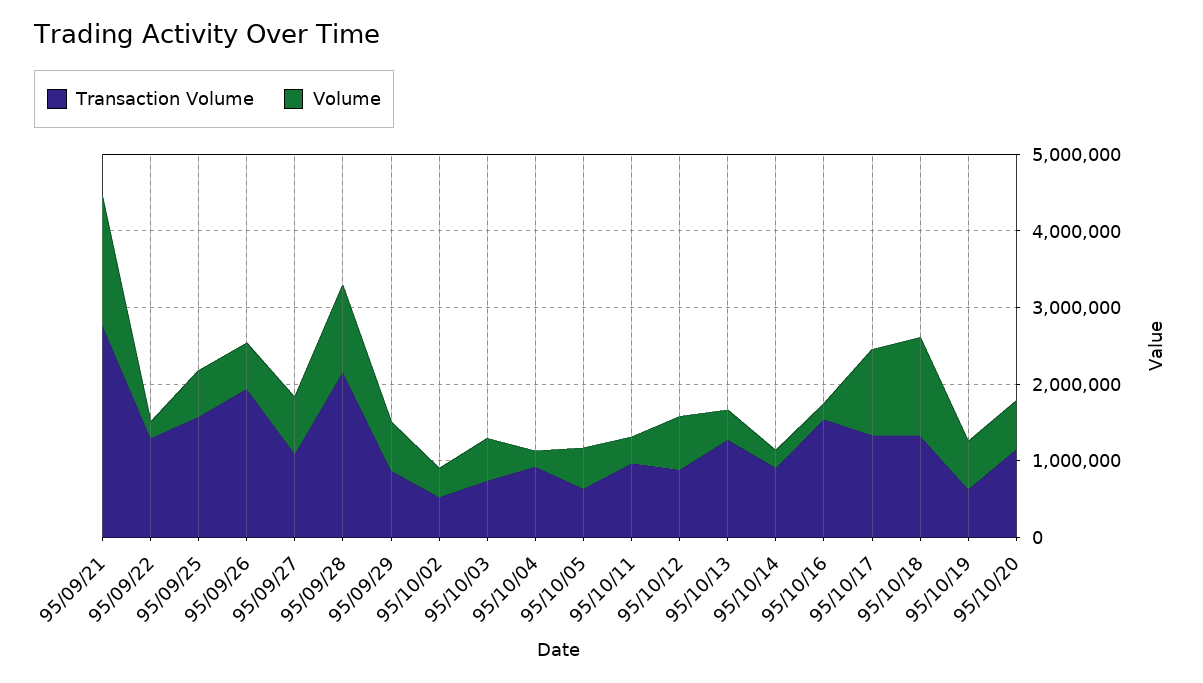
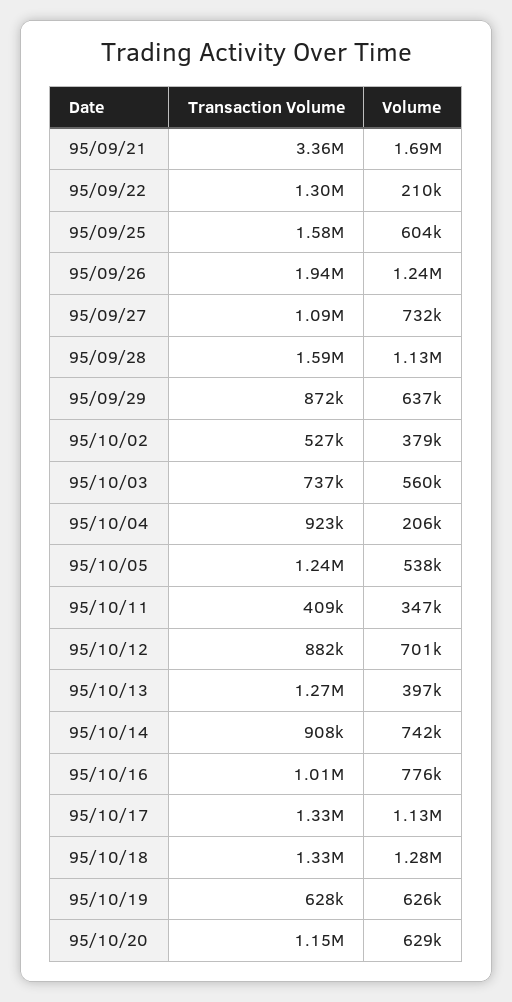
Transaction Volume, 95/09/21: 2800000 -> 3360000
Volume, 95/09/26: 600000 -> 1240000
Transaction Volume, 95/09/28: 2200000 -> 1590000
Transaction Volume, 95/10/05: 600000 -> 1240000
Transaction Volume, 95/10/11: 1000000 -> 409000
Volume, 95/10/14: 200000 -> 742000
Transaction Volume, 95/10/16: 1600000 -> 1010000
Volume, 95/10/16: 200000 -> 776000

